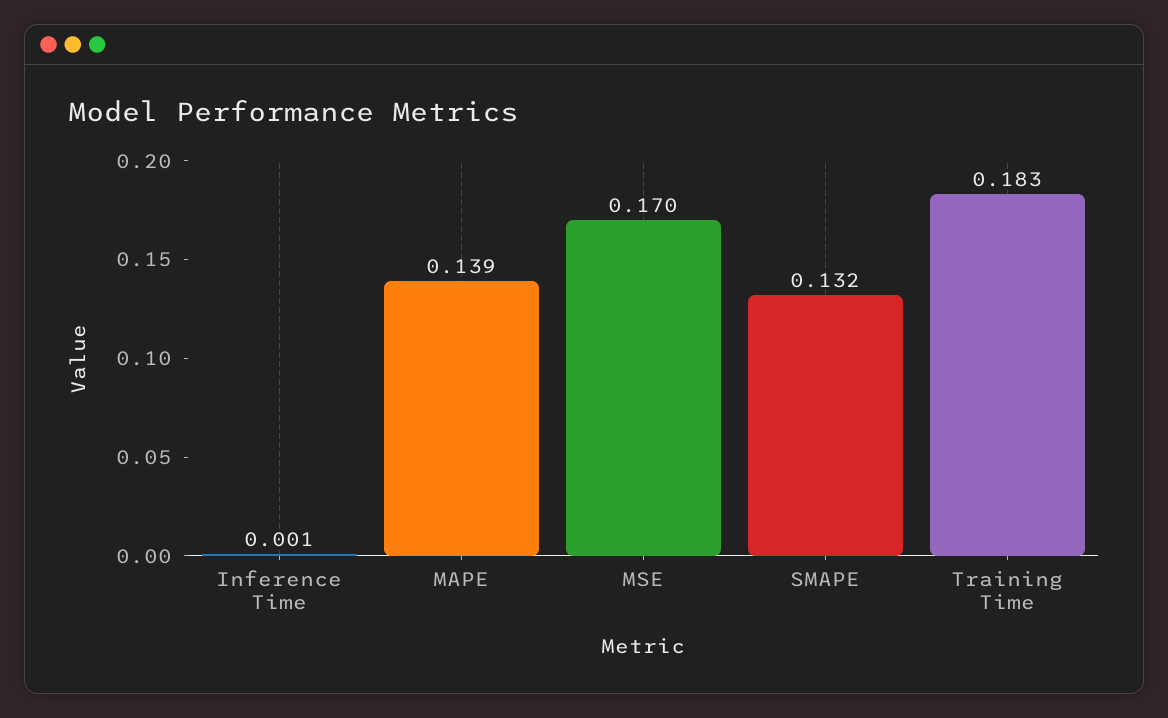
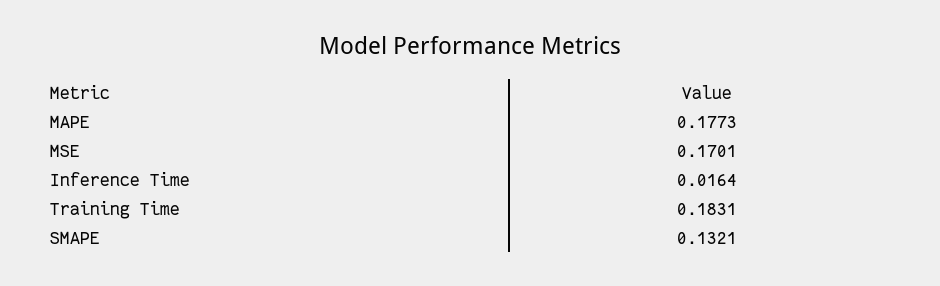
Inference Time: 0.001 -> 0.0164
MAPE: 0.139 -> 0.1773

